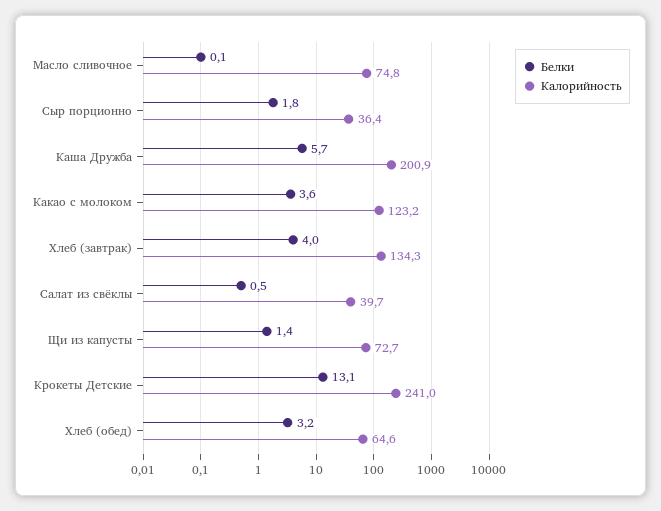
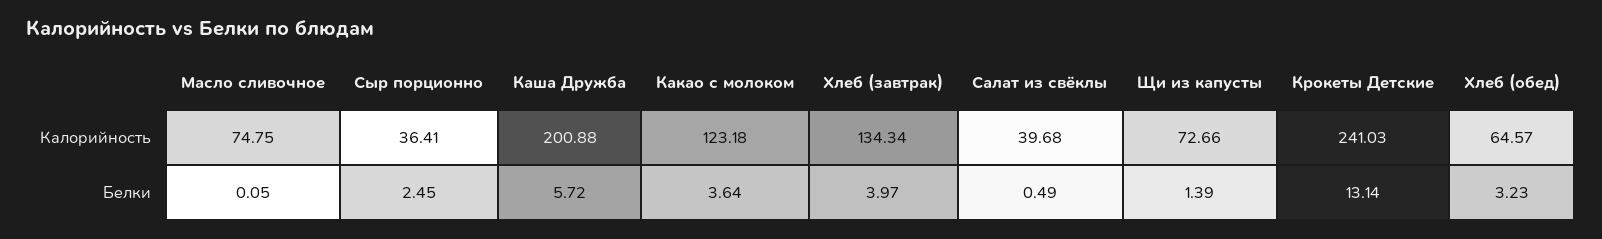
Белки, Сыр порционно: 1.8 -> 2.45

